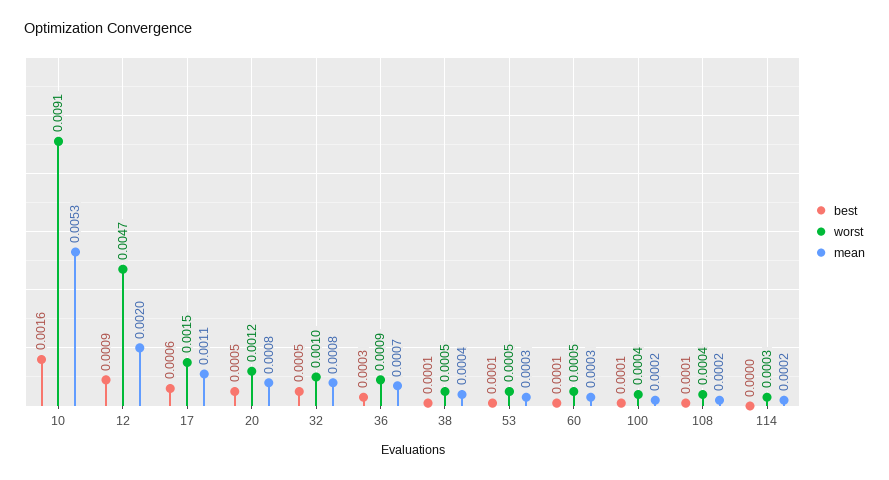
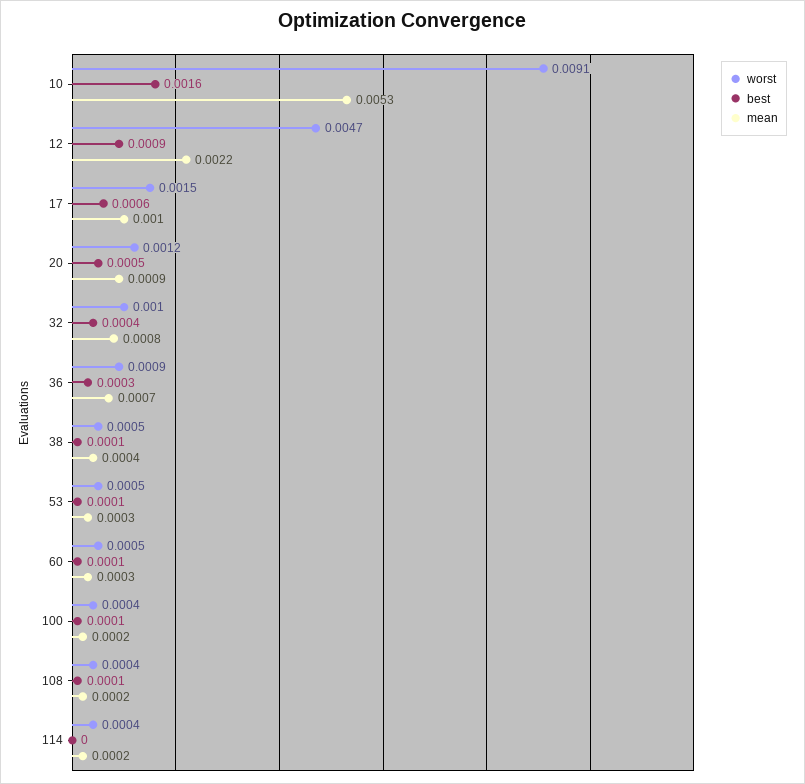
mean, 12: 0.002 -> 0.0022
mean, 17: 0.0011 -> 0.001
mean, 20: 0.0008 -> 0.0009
best, 32: 0.0005 -> 0.0004
worst, 114: 0.0003 -> 0.0004

